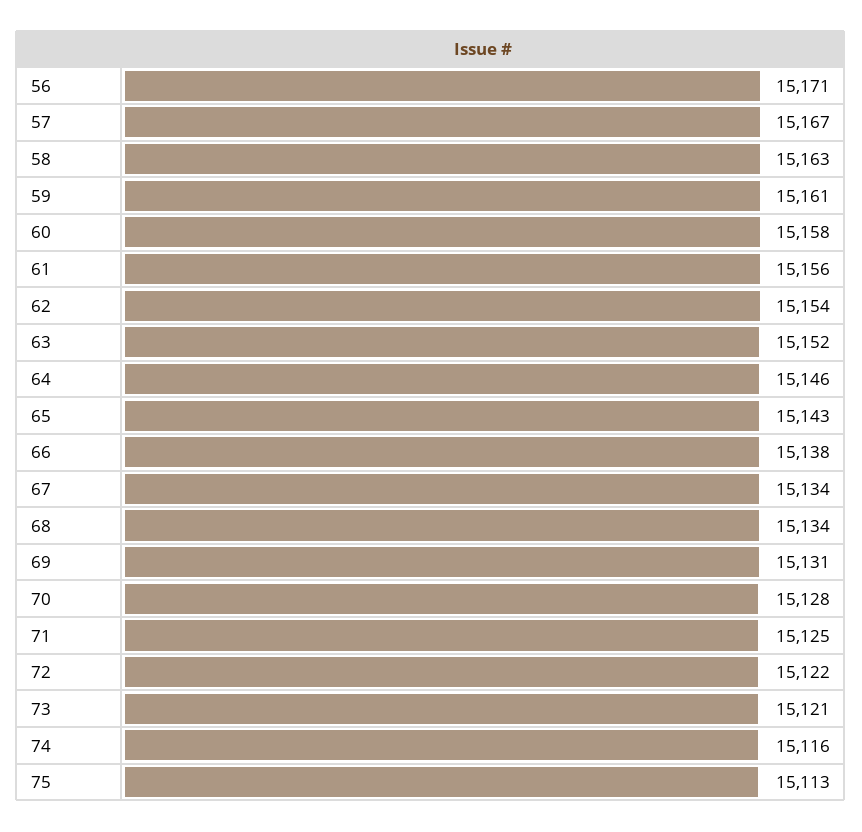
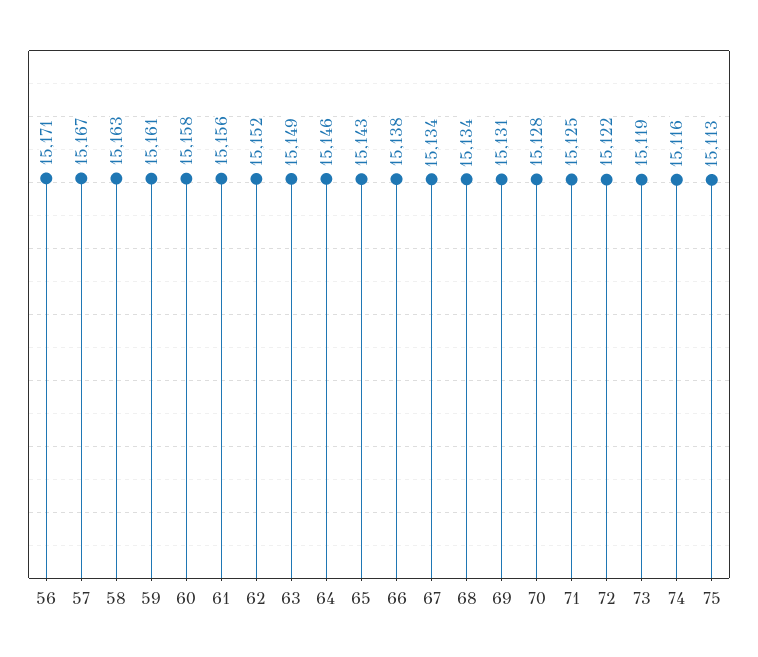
62: 15154 -> 15152
63: 15152 -> 15149
73: 15121 -> 15119

